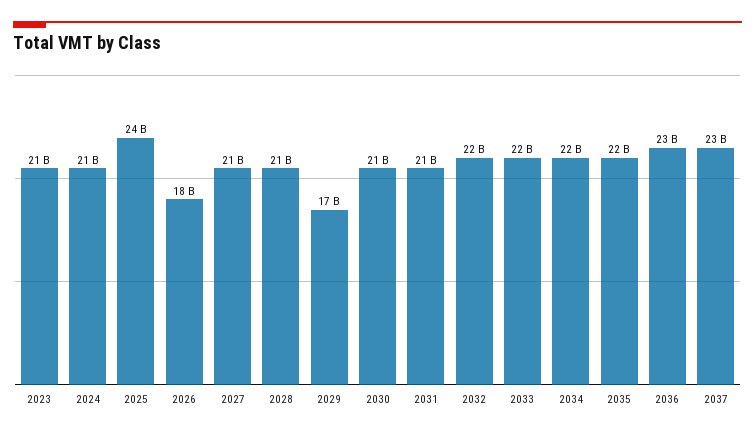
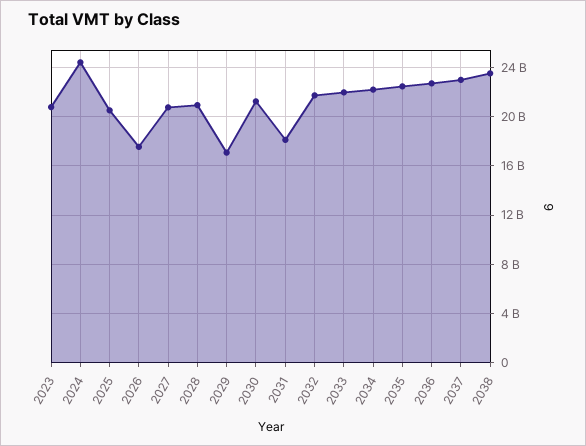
2024: 21000000000 -> 24500000000
2025: 24000000000 -> 20500000000
2031: 21000000000 -> 18000000000
2038: none -> 23500000000

